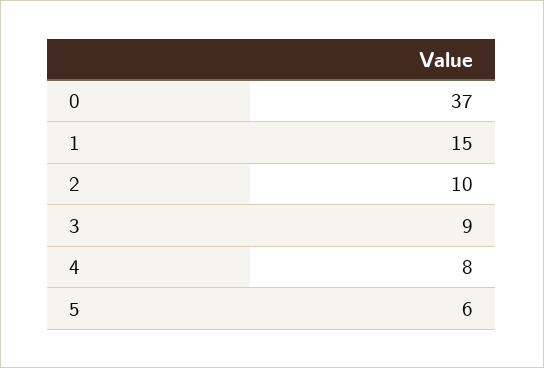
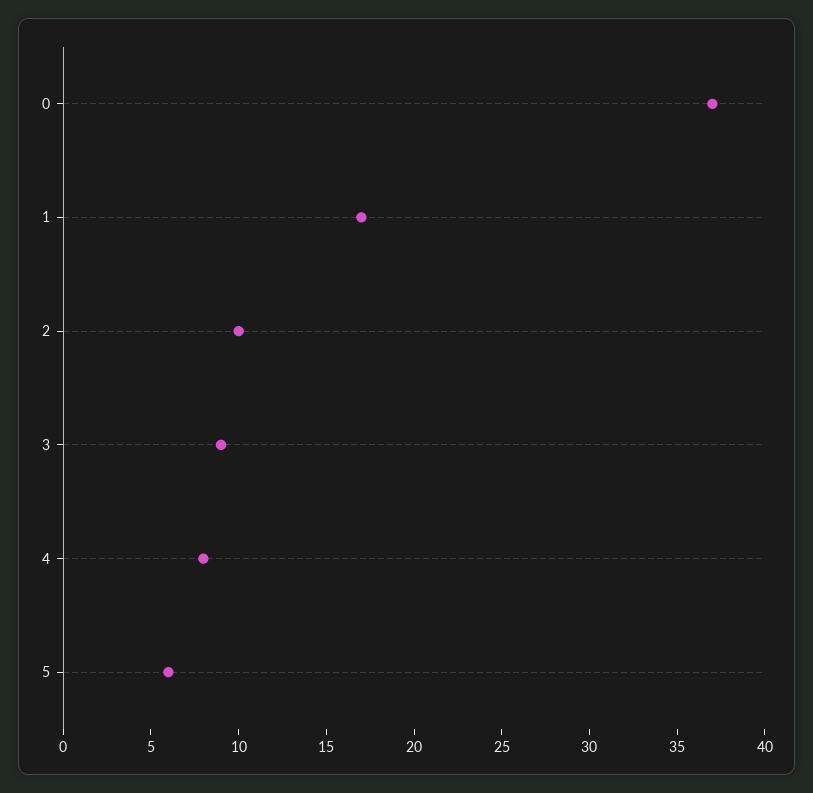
1: 15 -> 17

